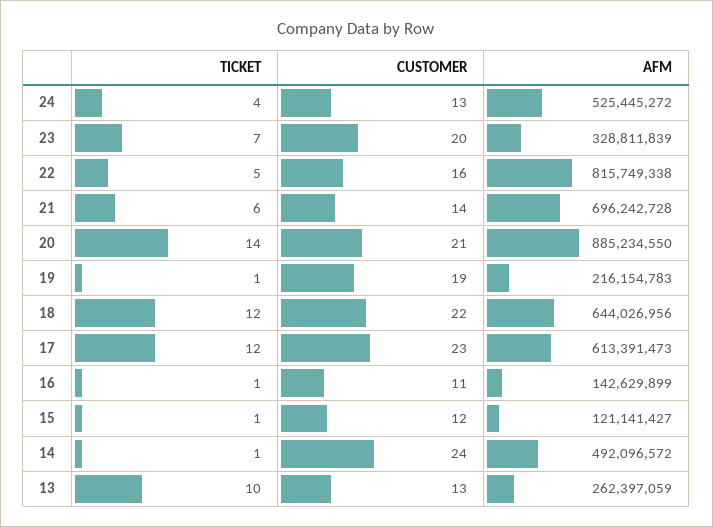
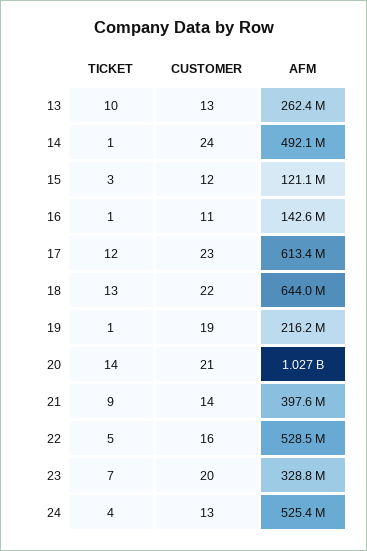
AFM, 22: 815749338 -> 528500000
TICKET, 21: 6 -> 9
AFM, 21: 696242728 -> 397600000
AFM, 20: 885234550 -> 1027000000
TICKET, 18: 12 -> 13
TICKET, 15: 1 -> 3

